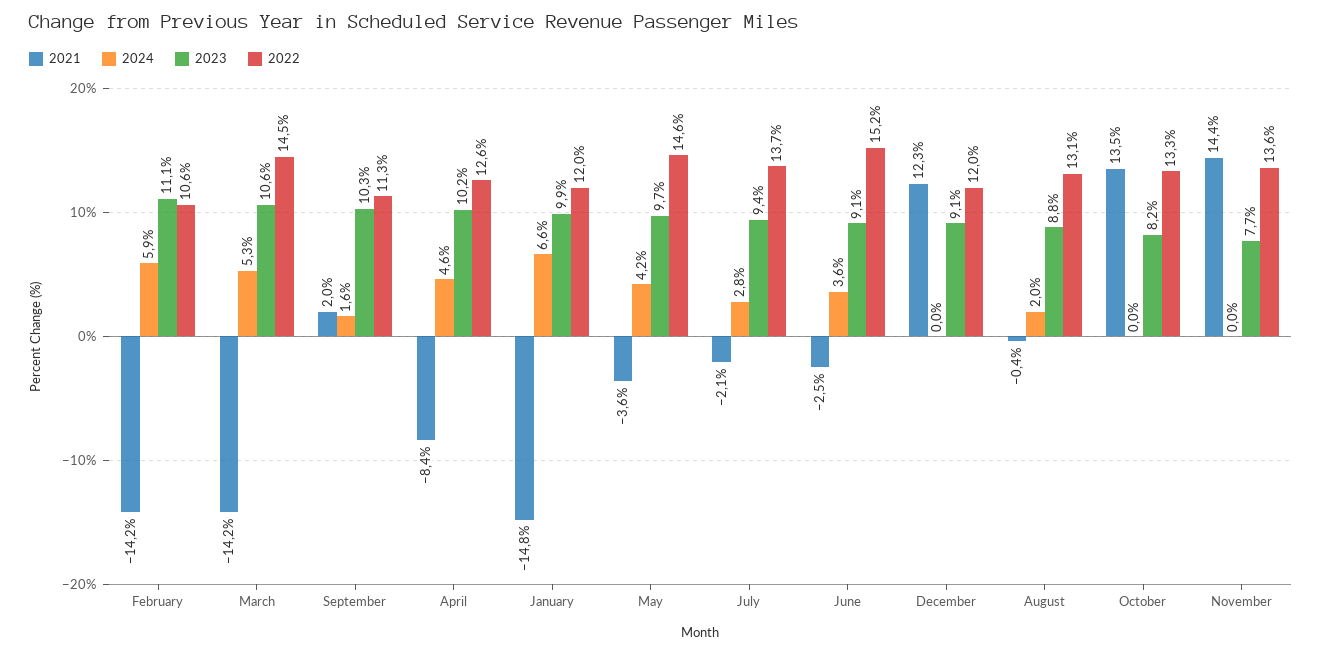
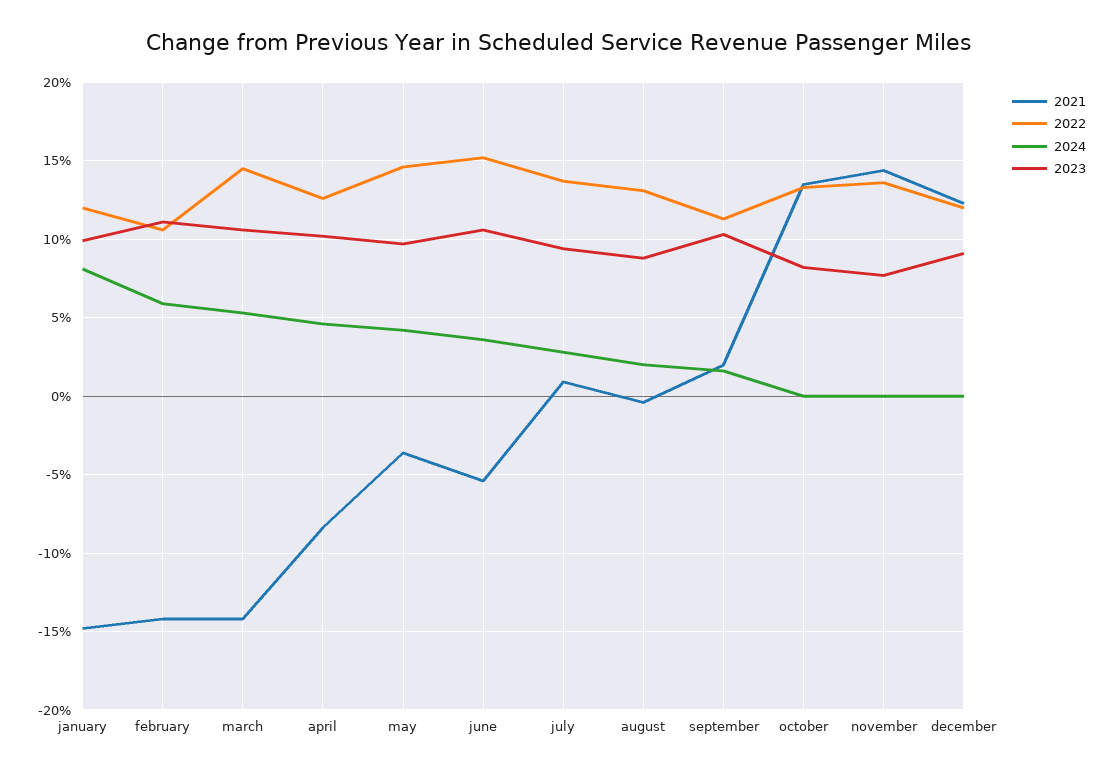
2024, January: 6.6 -> 8
2021, July: -2.1 -> 1
2021, June: -2.5 -> -5.5
2023, June: 9.1 -> 10.5

